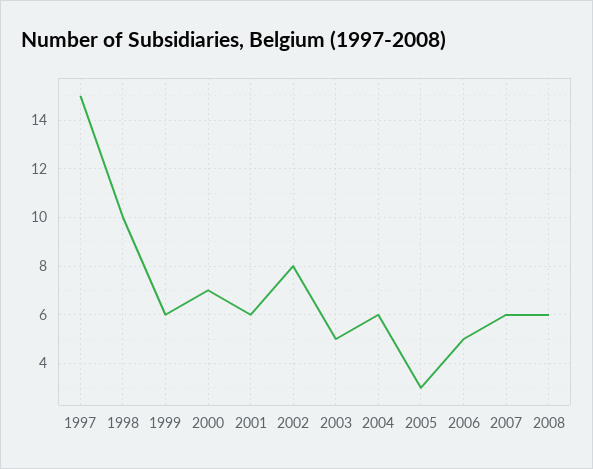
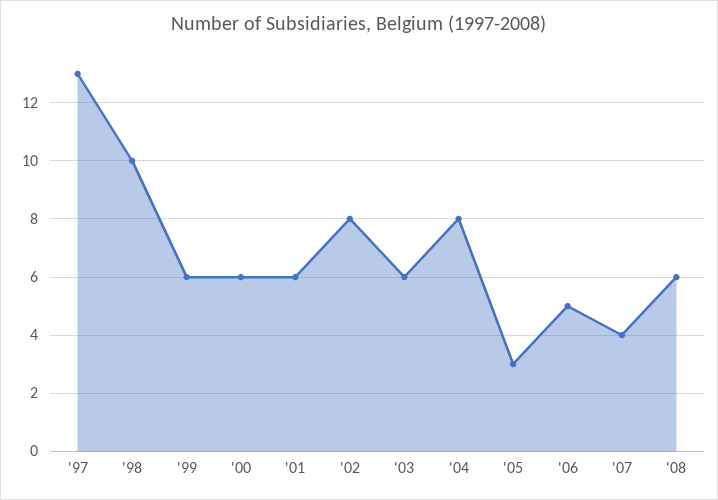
1997: 15 -> 13
2000: 7 -> 6
2003: 5 -> 6
2004: 6 -> 8
2007: 6 -> 4

